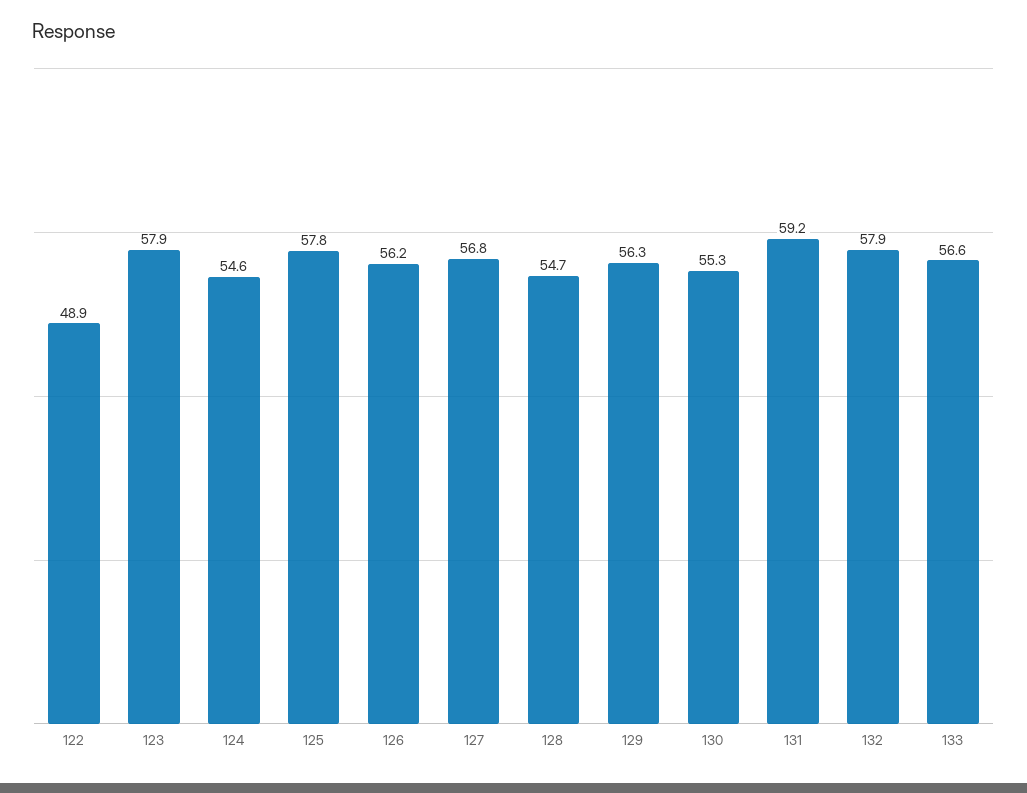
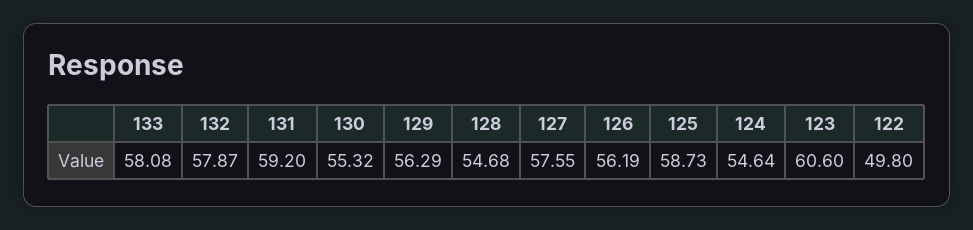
122: 48.9 -> 49.8
123: 57.9 -> 60.6
125: 57.8 -> 58.73
127: 56.8 -> 57.55
133: 56.6 -> 58.08

